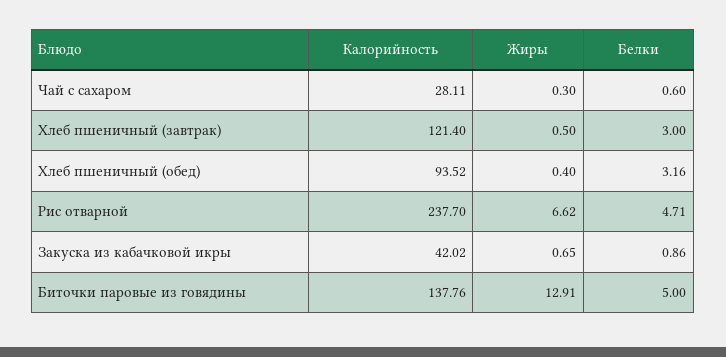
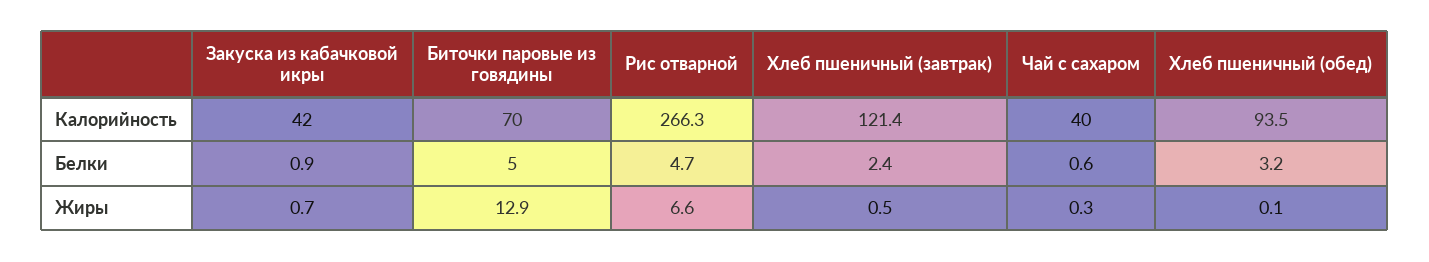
Калорийность, Чай с сахаром: 28.11 -> 40
Белки, Хлеб пшеничный (завтрак): 3 -> 2.4
Жиры, Хлеб пшеничный (обед): 0.4 -> 0.1
Калорийность, Рис отварной: 237.7 -> 266.3
Калорийность, Биточки паровые из говядины: 137.76 -> 70

